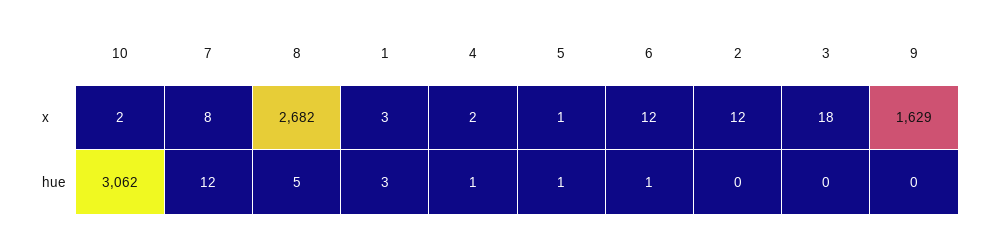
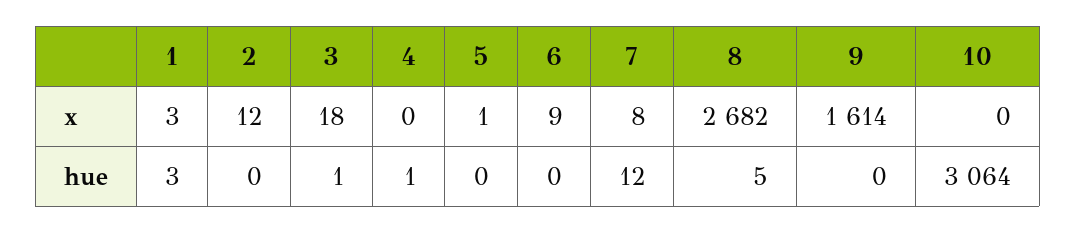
10, x: 2 -> 0
4, x: 2 -> 0
6, x: 12 -> 9
9, x: 1629 -> 1614
10, hue: 3062 -> 3064
5, hue: 1 -> 0
6, hue: 1 -> 0
3, hue: 0 -> 1

